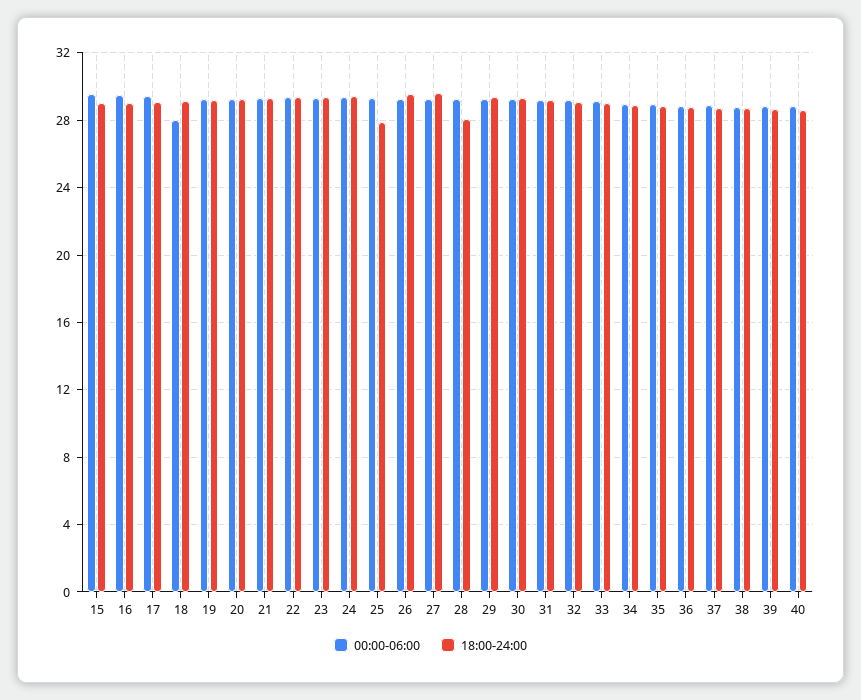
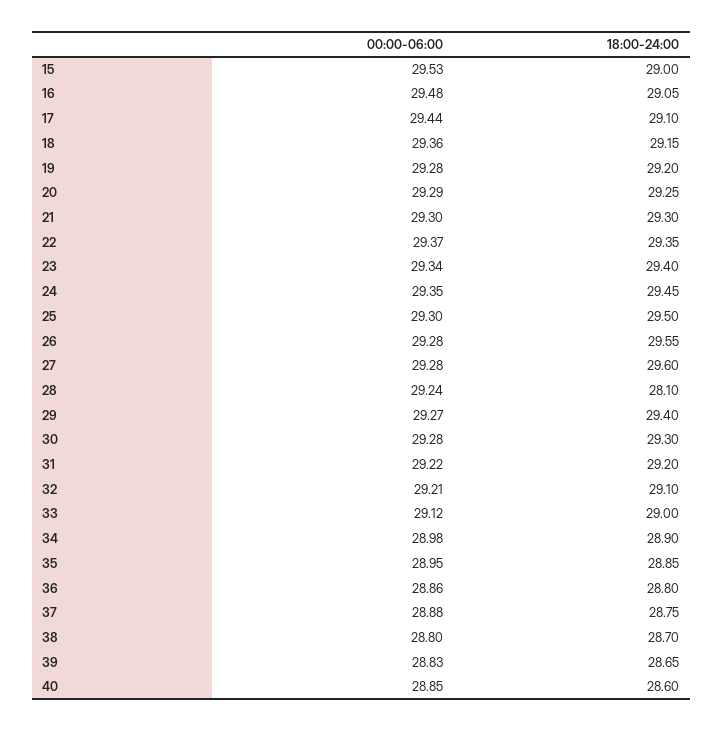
00:00-06:00, 18: 28 -> 29.36
18:00-24:00, 25: 28 -> 29.5

